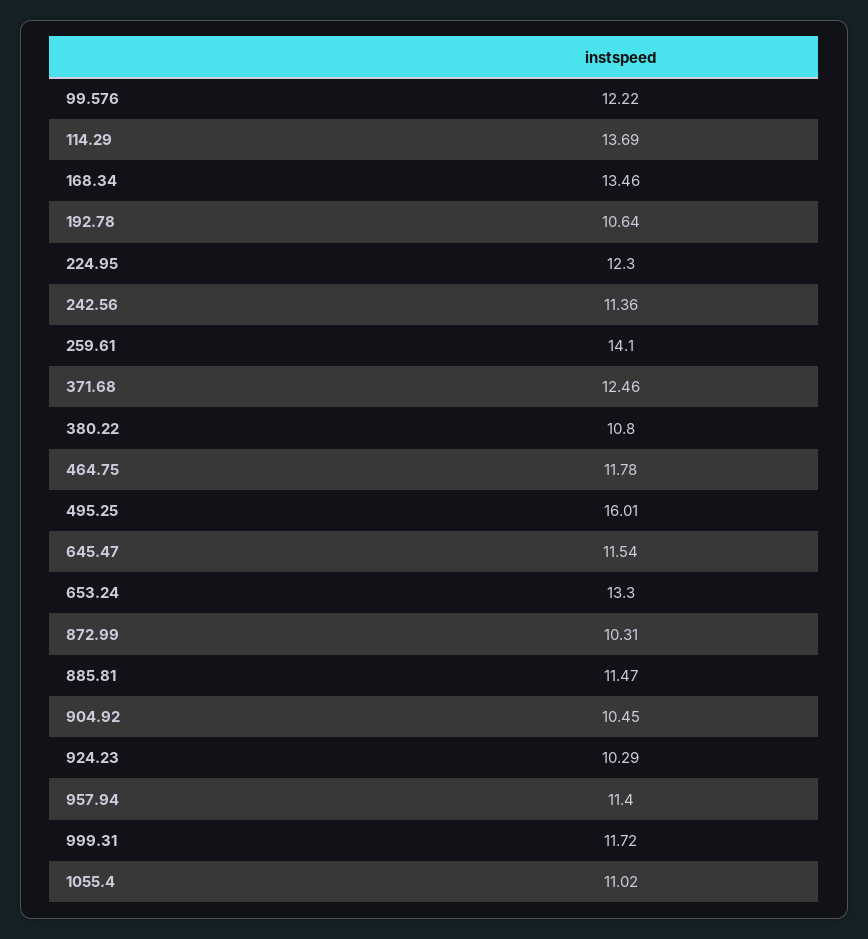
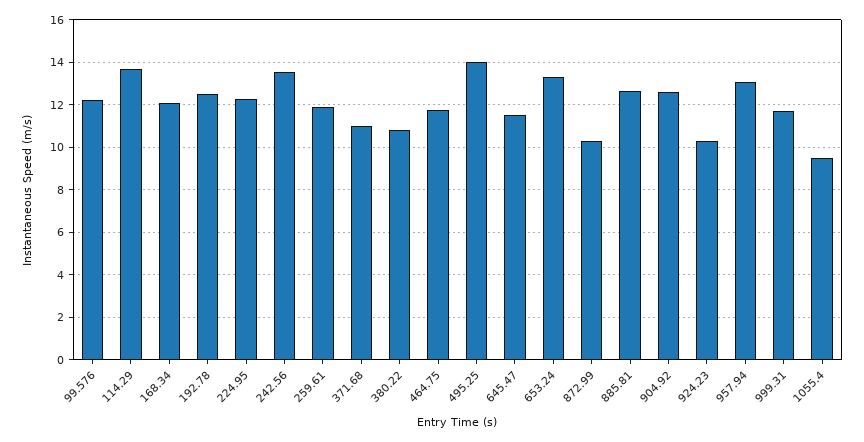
168.34: 13.46 -> 12
192.78: 10.64 -> 12.5
242.56: 11.36 -> 13.5
259.61: 14.1 -> 12
371.68: 12.46 -> 11
495.25: 16.01 -> 14
885.81: 11.47 -> 12.5
904.92: 10.45 -> 12.5
957.94: 11.4 -> 13
1055.4: 11.02 -> 9.5

